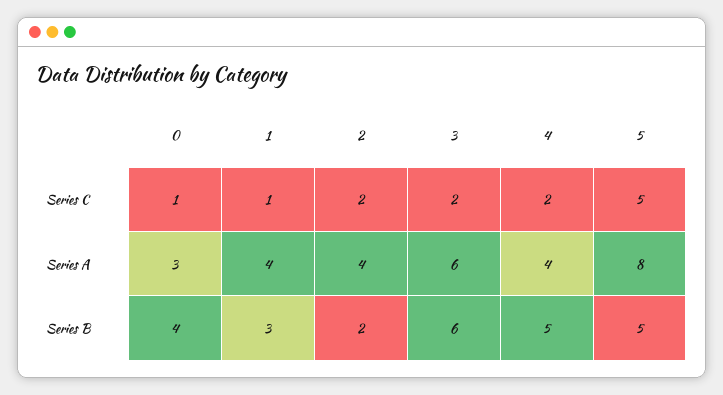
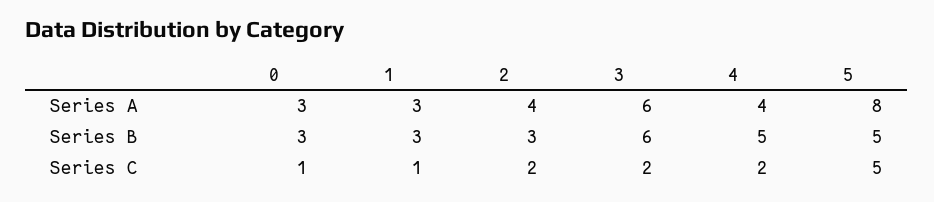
1, Series A: 4 -> 3
0, Series B: 4 -> 3
2, Series B: 2 -> 3

